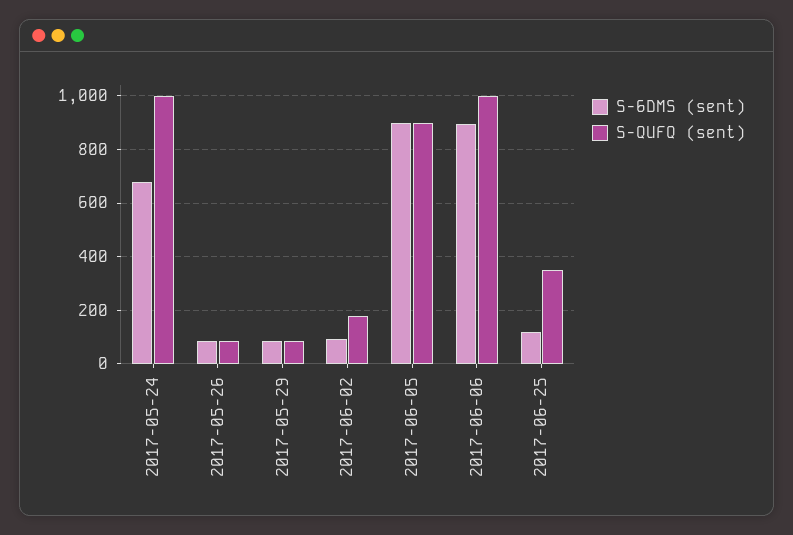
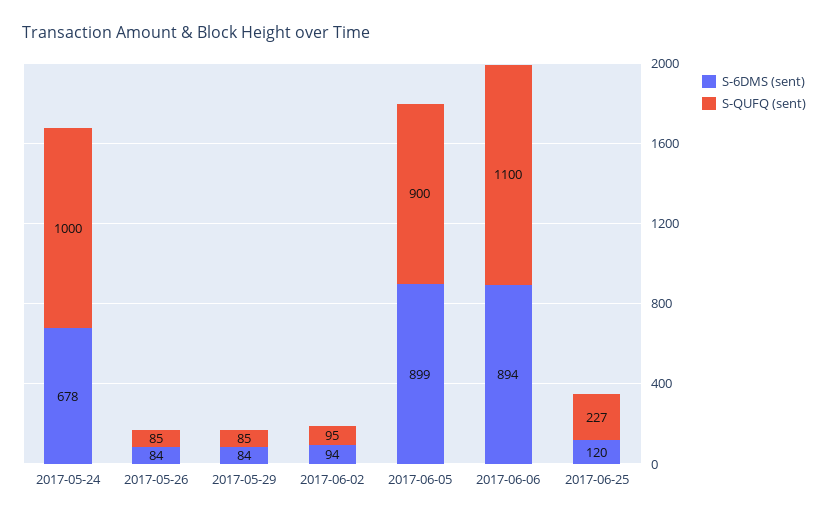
S-QUFQ (sent), 2017-06-02: 175 -> 95
S-QUFQ (sent), 2017-06-06: 1000 -> 1100
S-QUFQ (sent), 2017-06-25: 350 -> 227

